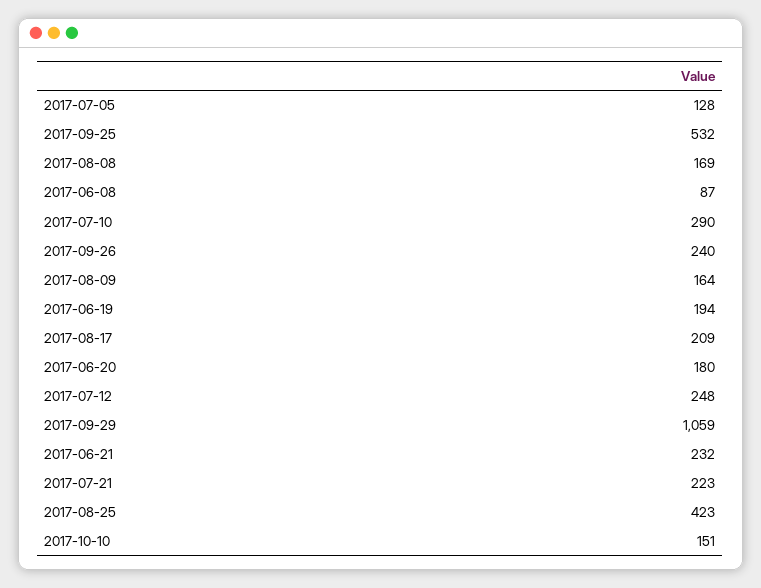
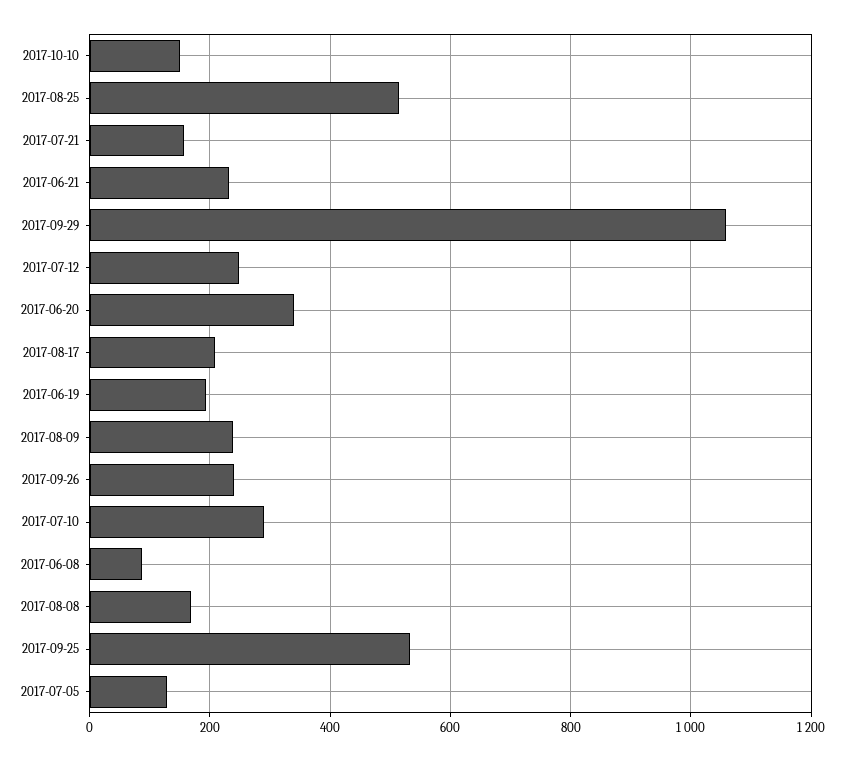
2017-08-09: 164 -> 240
2017-06-20: 180 -> 340
2017-07-21: 223 -> 160
2017-08-25: 423 -> 520

